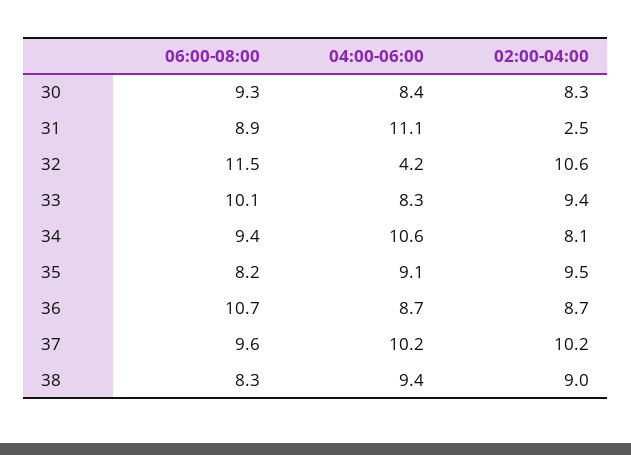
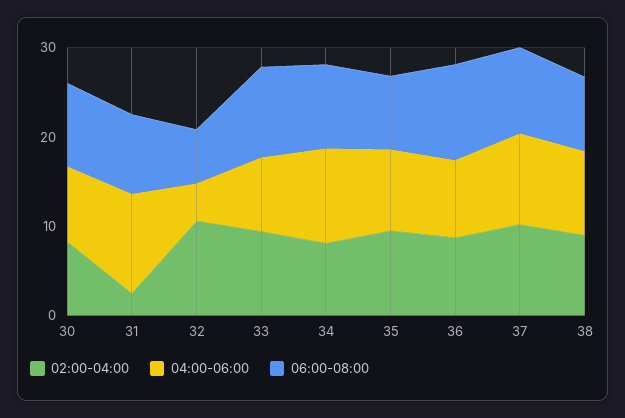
06:00-08:00, 32: 11.5 -> 6

